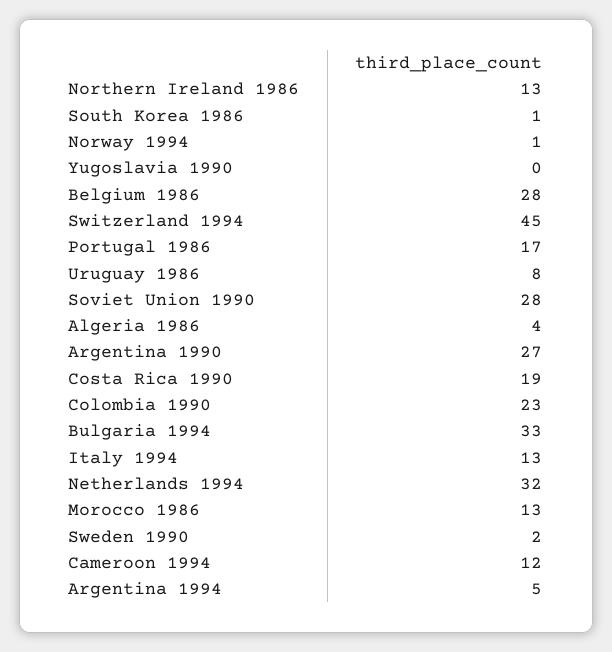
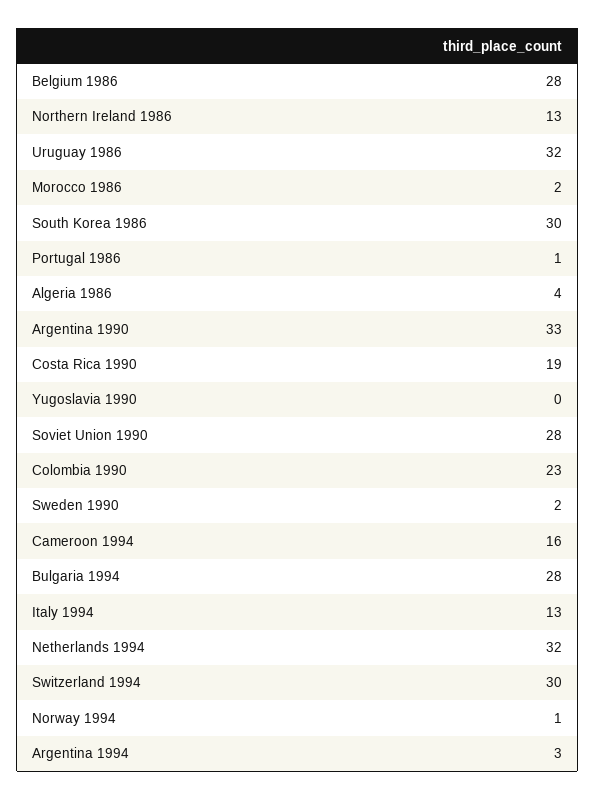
South Korea 1986: 1 -> 30
Switzerland 1994: 45 -> 30
Portugal 1986: 17 -> 1
Uruguay 1986: 8 -> 32
Argentina 1990: 27 -> 33
Bulgaria 1994: 33 -> 28
Morocco 1986: 13 -> 2
Cameroon 1994: 12 -> 16
Argentina 1994: 5 -> 3

